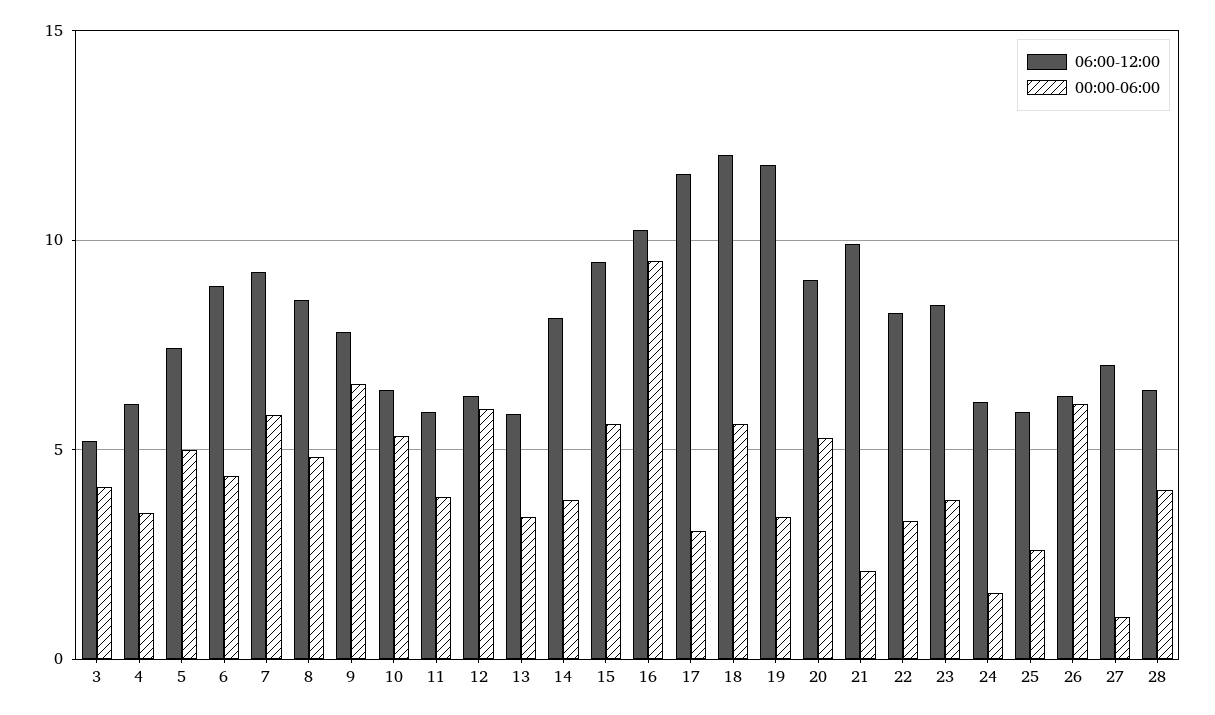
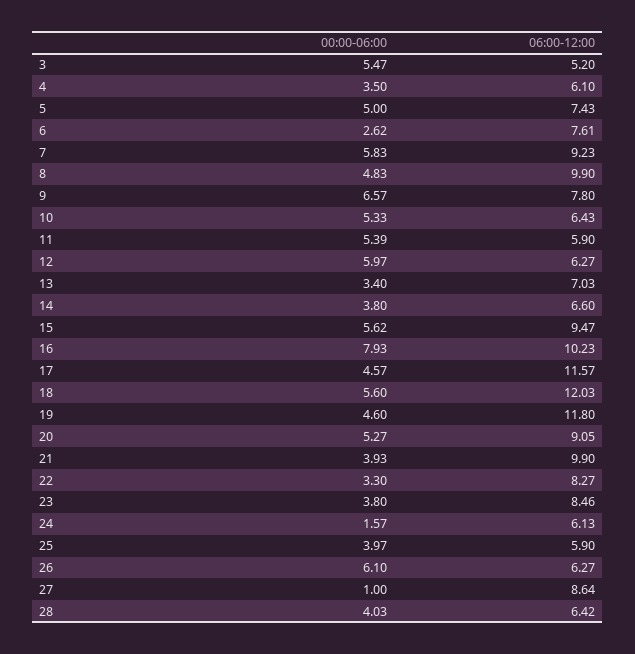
00:00-06:00, 3: 4 -> 5.47
06:00-12:00, 6: 9 -> 7.61
00:00-06:00, 6: 4.5 -> 2.62
06:00-12:00, 8: 8.5 -> 9.9
00:00-06:00, 11: 4 -> 5.39
06:00-12:00, 13: 6 -> 7.03
06:00-12:00, 14: 8 -> 6.6
00:00-06:00, 16: 9.5 -> 7.93
00:00-06:00, 17: 3 -> 4.57
00:00-06:00, 19: 3.5 -> 4.6
00:00-06:00, 21: 2 -> 3.93
00:00-06:00, 25: 2.5 -> 3.97
06:00-12:00, 27: 7 -> 8.64

